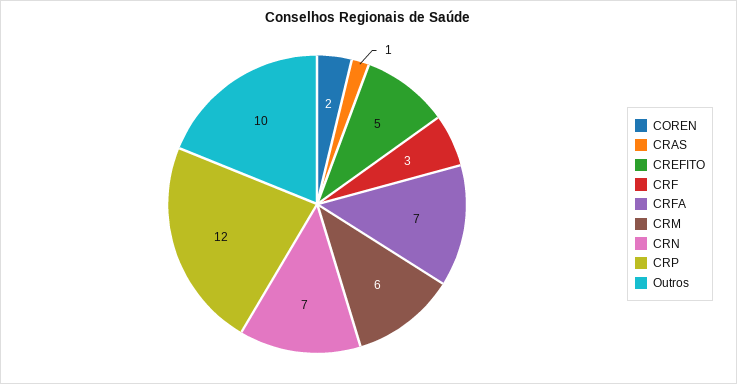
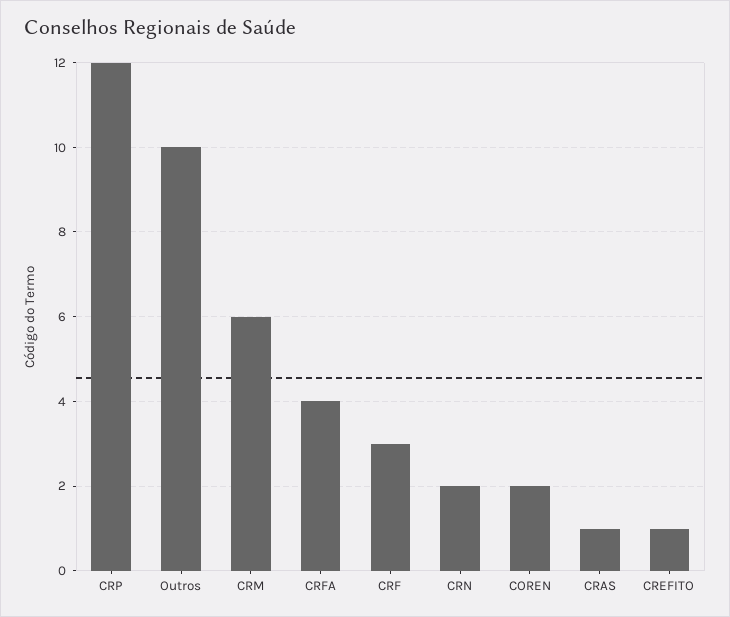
CREFITO: 5 -> 1
CRFA: 7 -> 4
CRN: 7 -> 2

